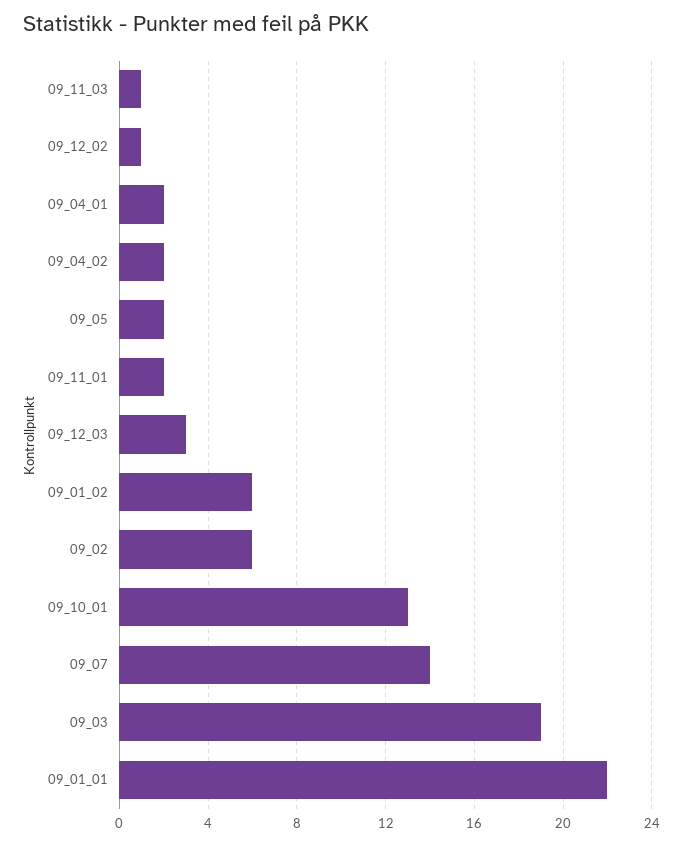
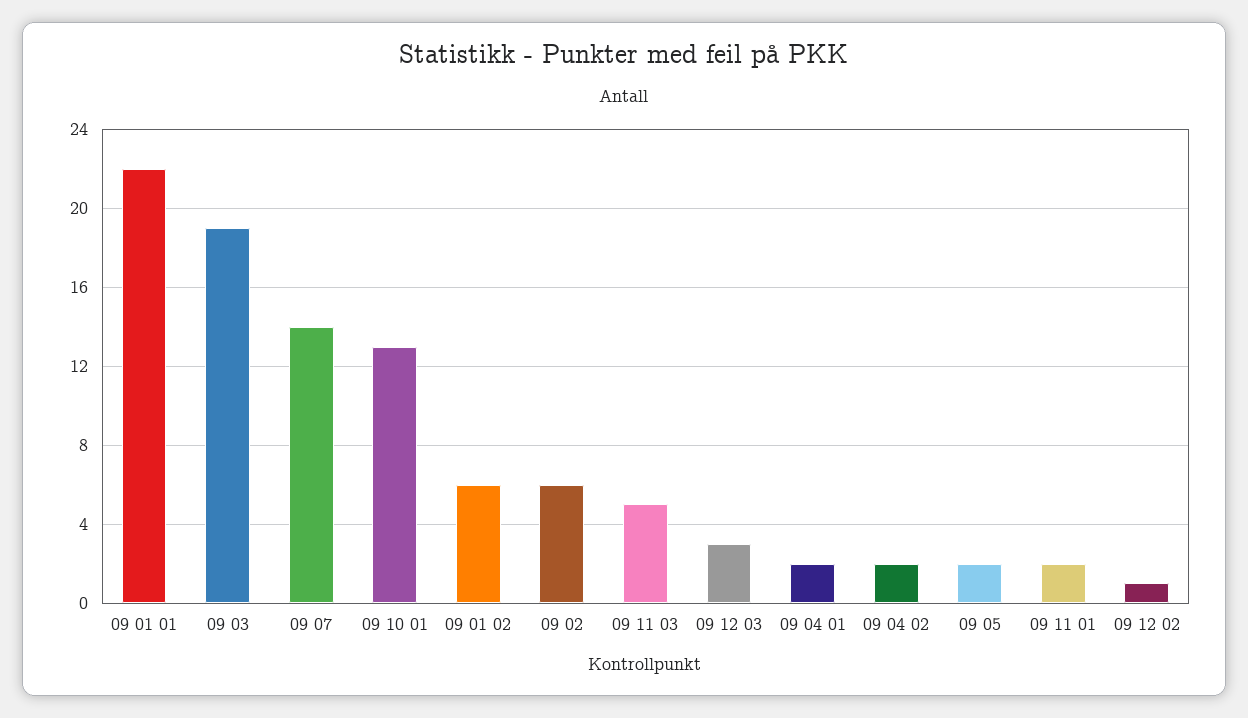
09_11_03: 1 -> 5

